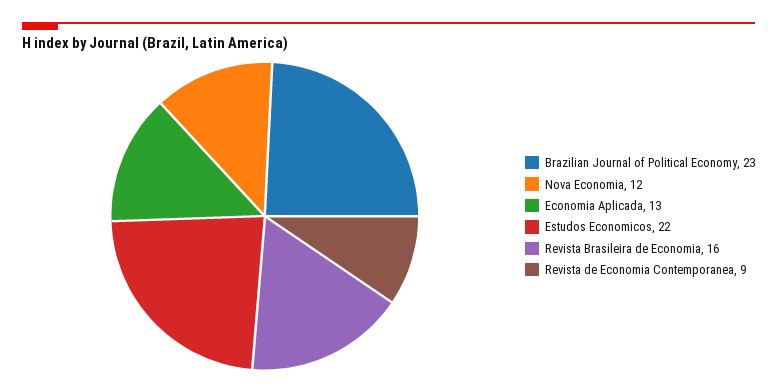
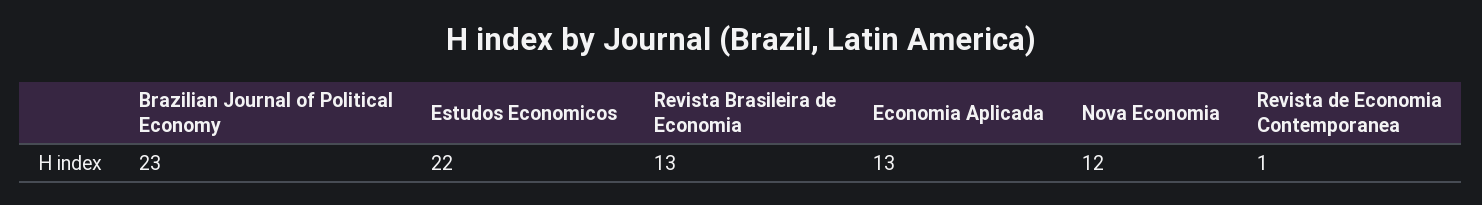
Revista Brasileira de Economia: 16 -> 13
Revista de Economia Contemporanea: 9 -> 1

